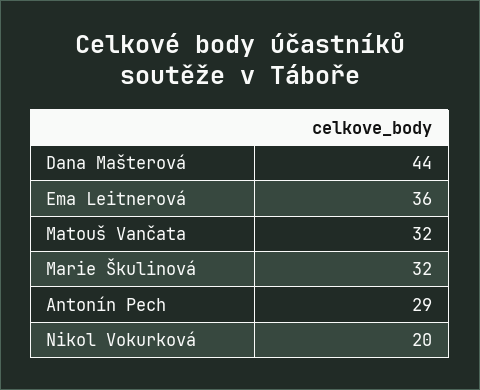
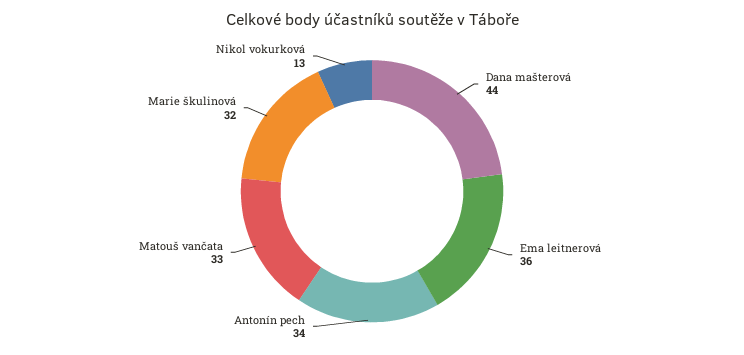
Matouš Vančata: 32 -> 33
Antonín Pech: 29 -> 34
Nikol Vokurková: 20 -> 13

